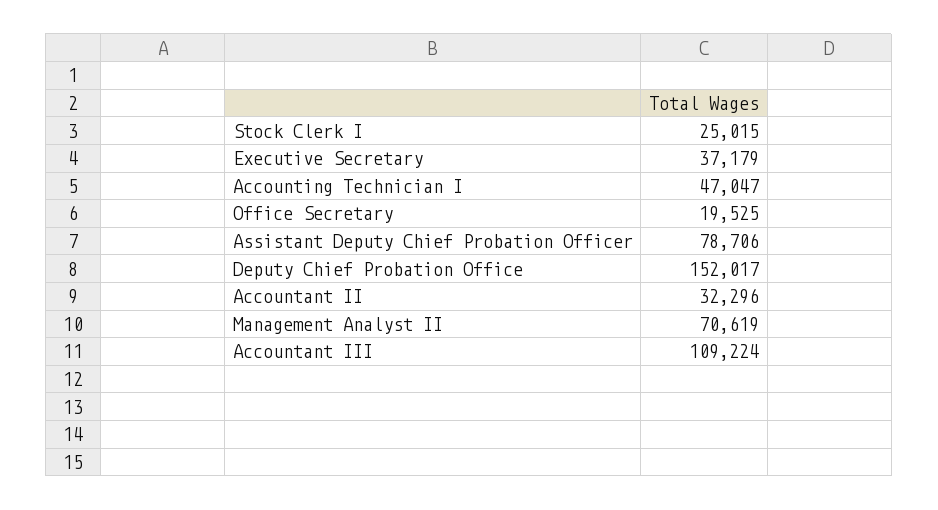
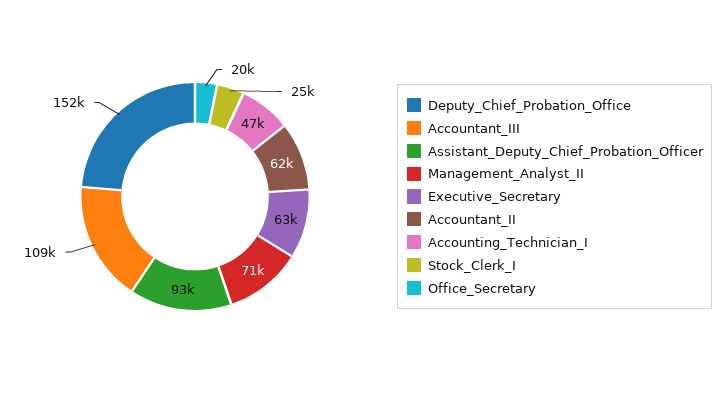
Executive Secretary: 37179 -> 63000
Assistant Deputy Chief Probation Officer: 78706 -> 93000
Accountant II: 32296 -> 62000

